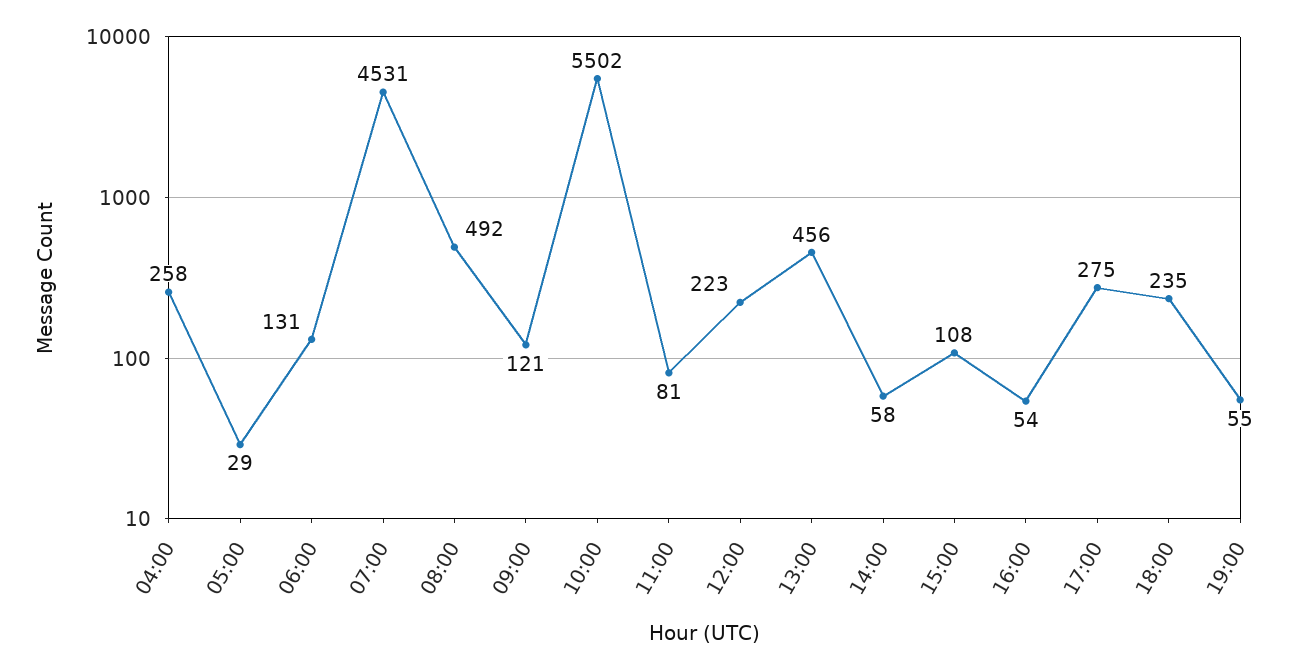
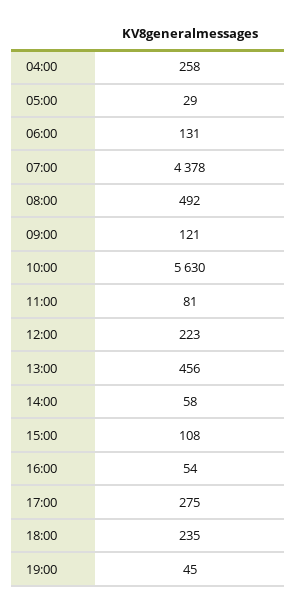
07:00: 4531 -> 4378
10:00: 5502 -> 5630
19:00: 55 -> 45

